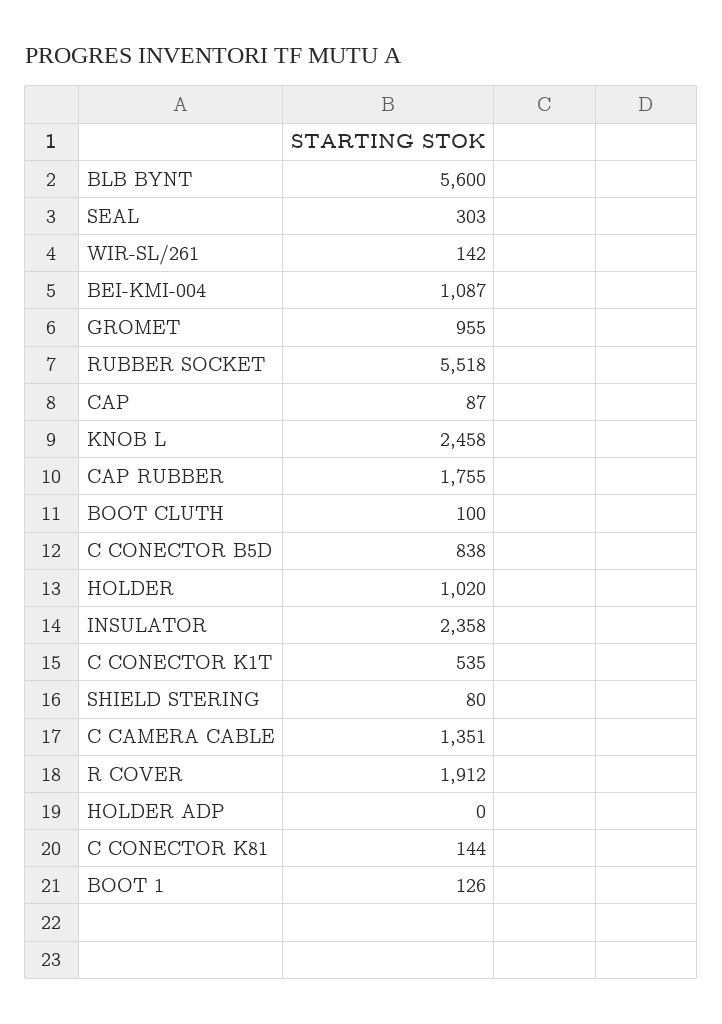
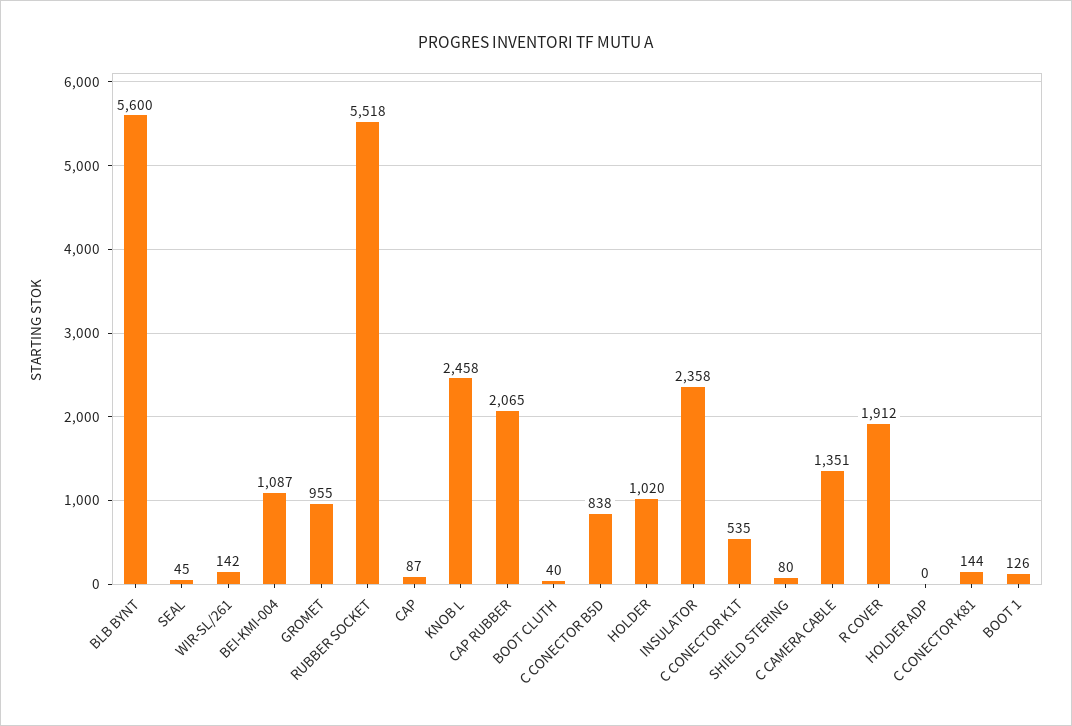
SEAL: 303 -> 45
CAP RUBBER: 1755 -> 2065
BOOT CLUTH: 100 -> 40

